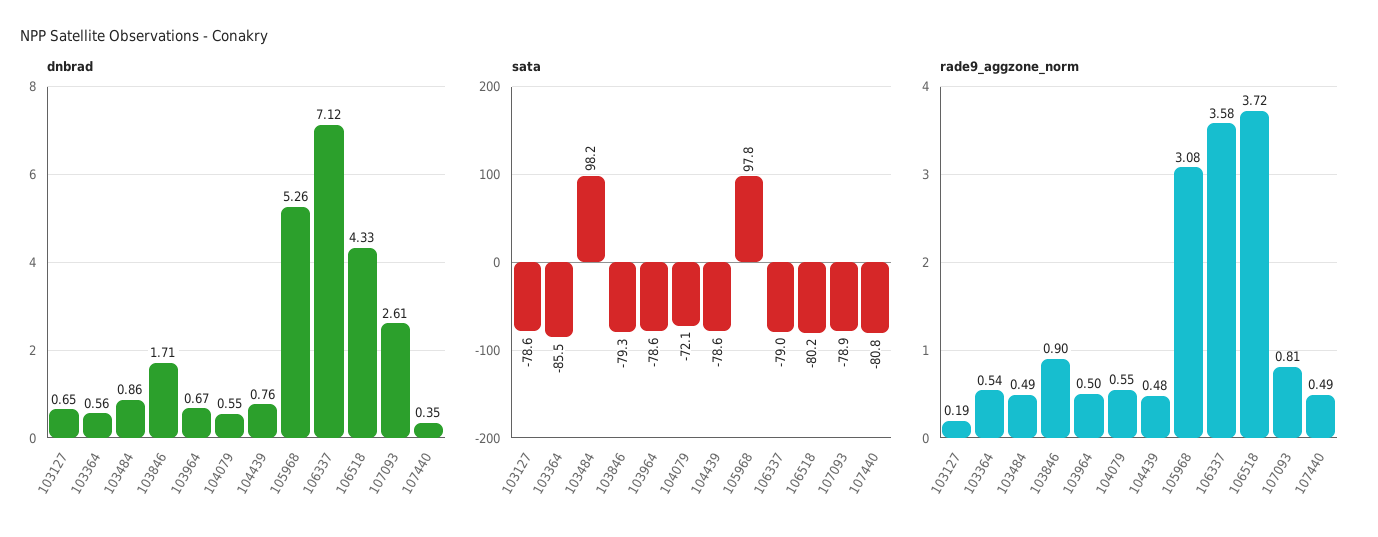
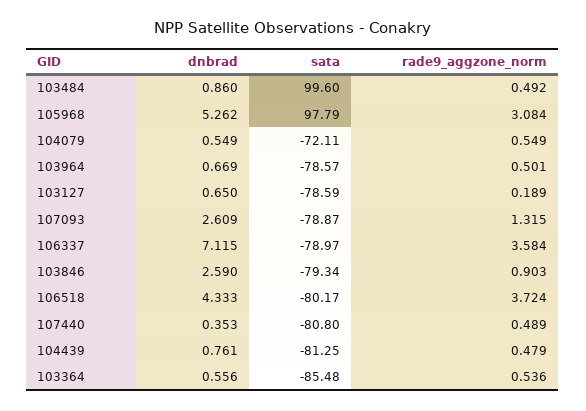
dnbrad, 103846: 1.71 -> 2.59
sata, 103484: 98.2 -> 99.6
sata, 104439: -78.6 -> -81.25
rade9_aggzone_norm, 107093: 0.81 -> 1.315

